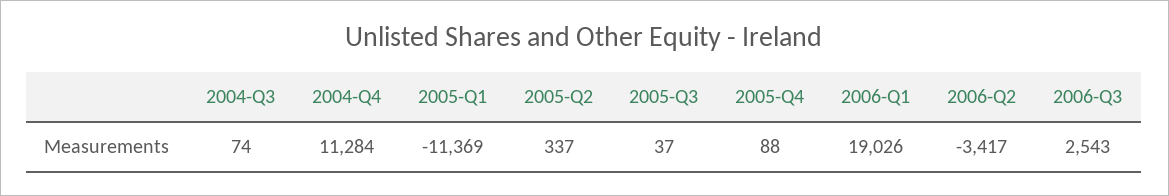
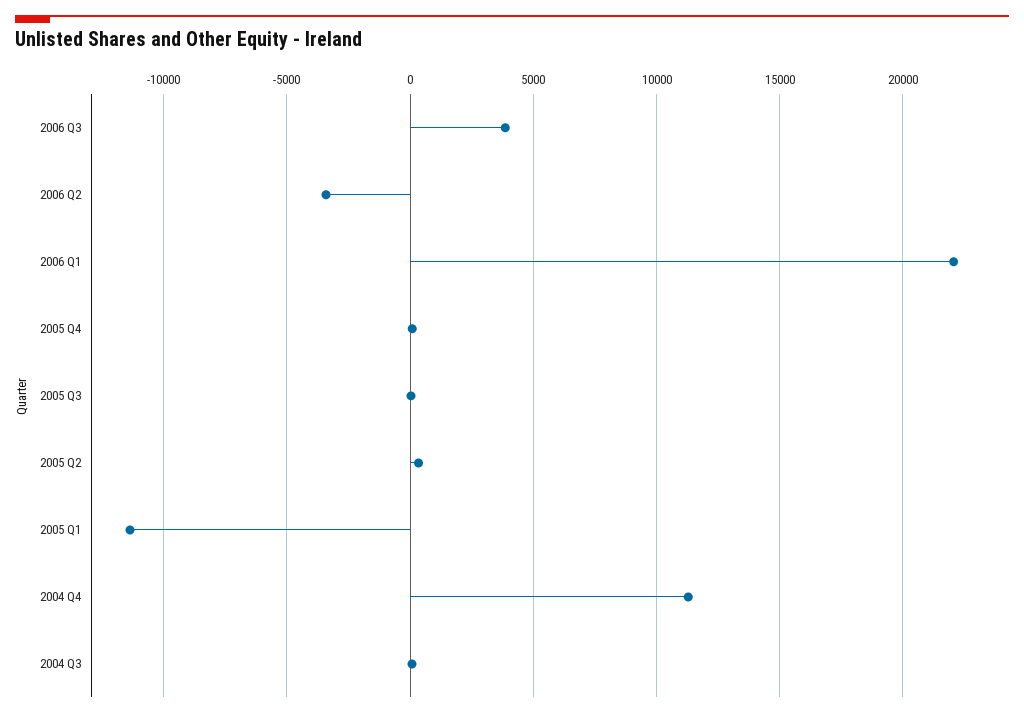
2006-Q1: 19026 -> 22000
2006-Q3: 2543 -> 4000

